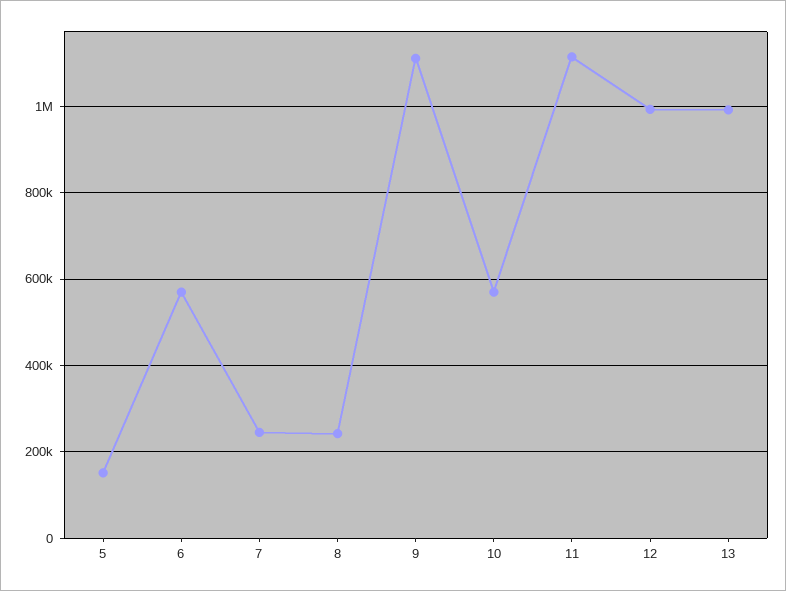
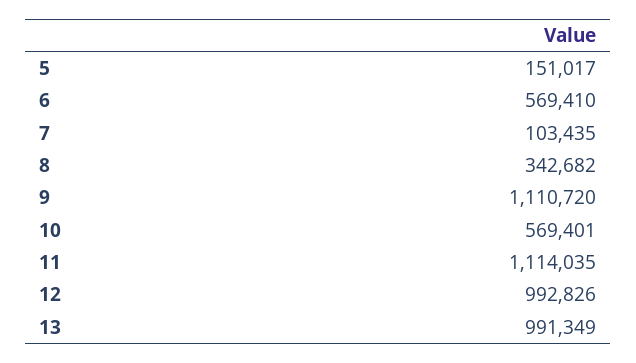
7: 240000 -> 103435
8: 240000 -> 342682

